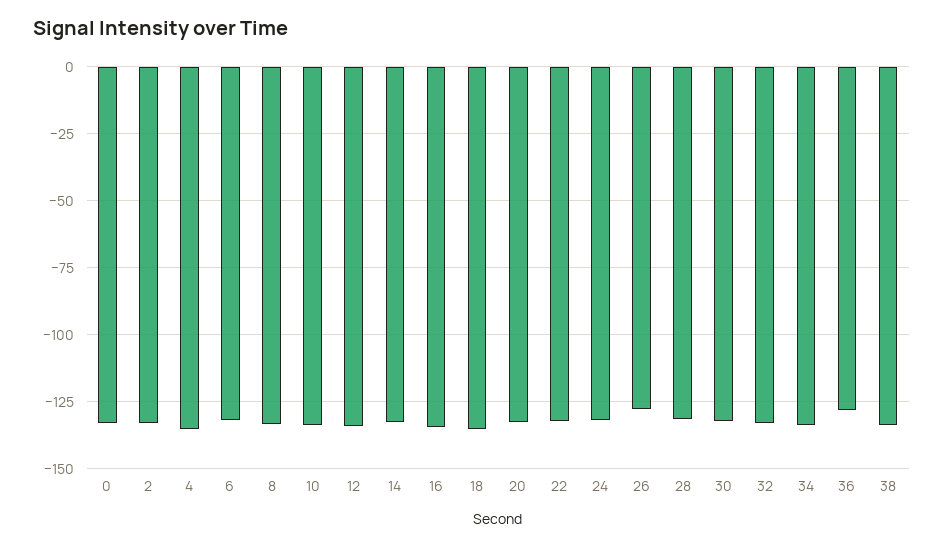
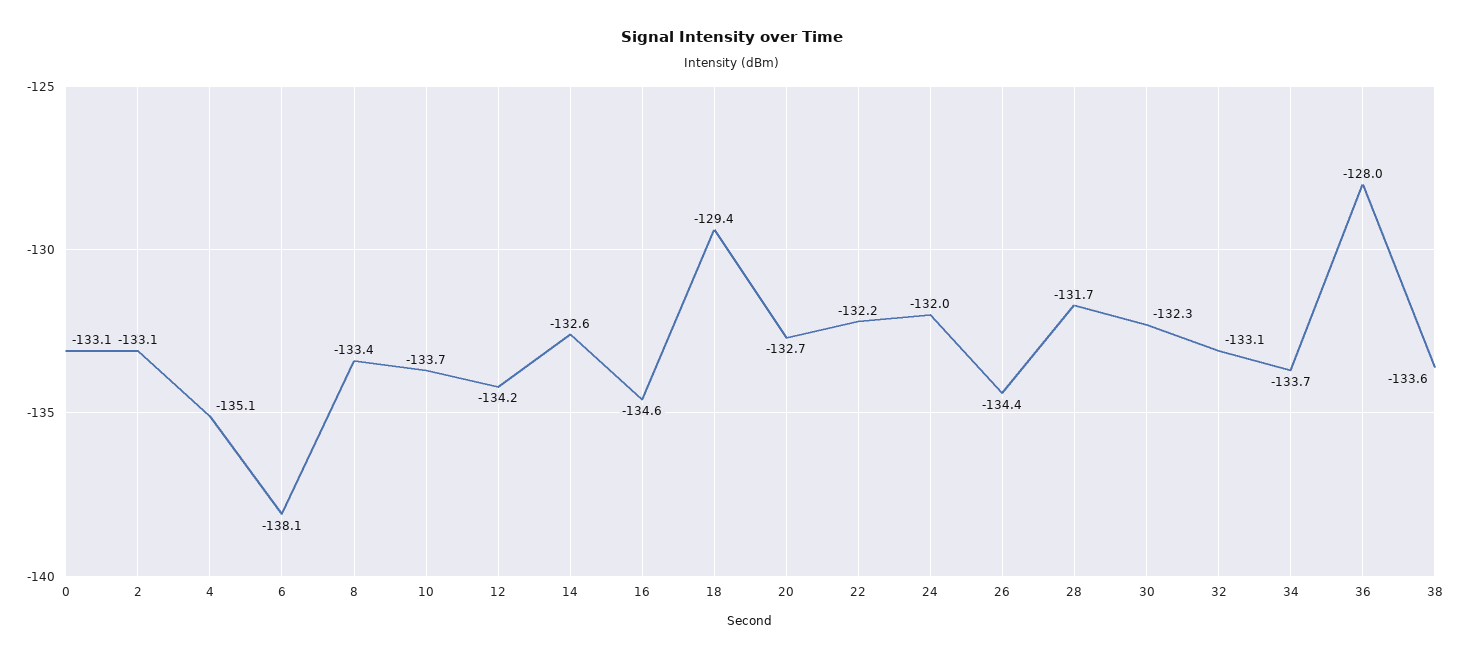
6: -132.5 -> -138.1
18: -135 -> -129.4
26: -127.5 -> -134.4

